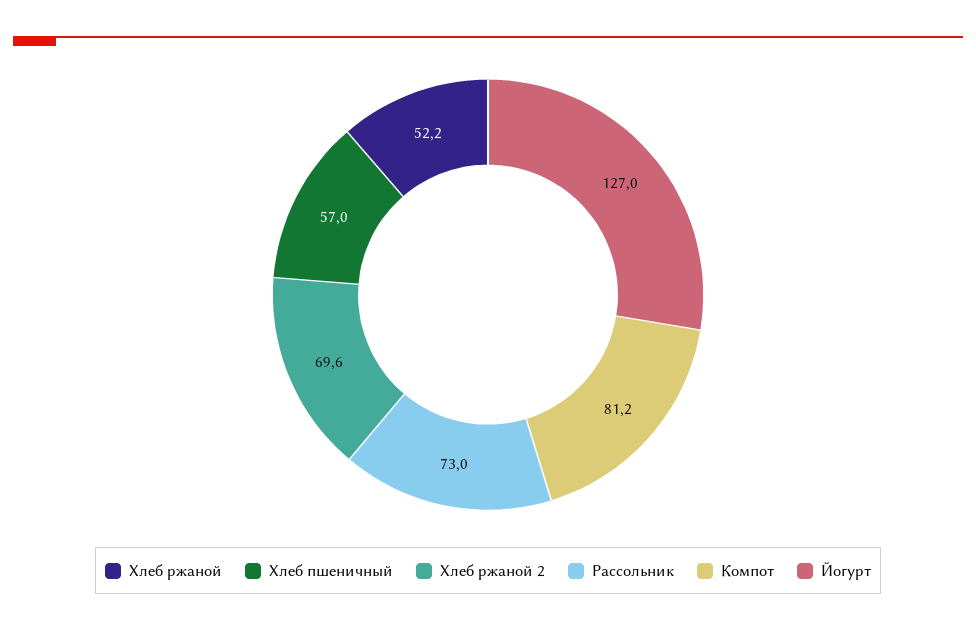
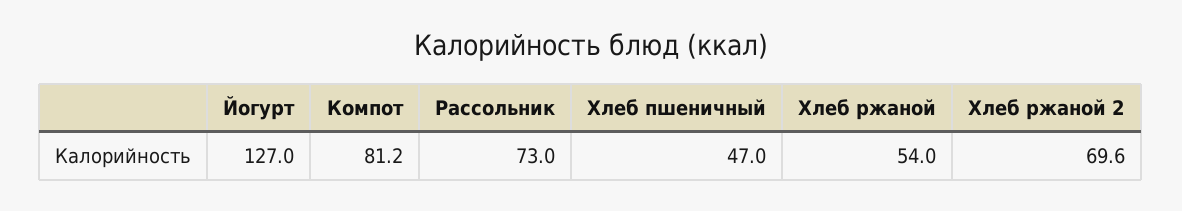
Хлеб ржаной: 52.2 -> 54
Хлеб пшеничный: 57 -> 47

